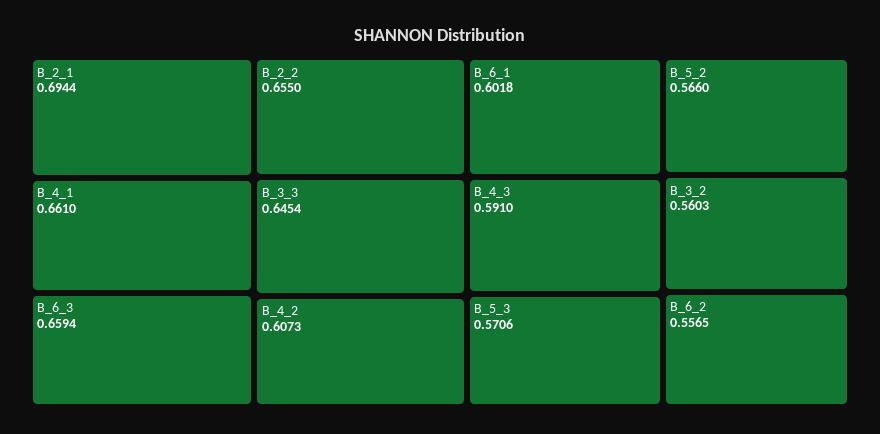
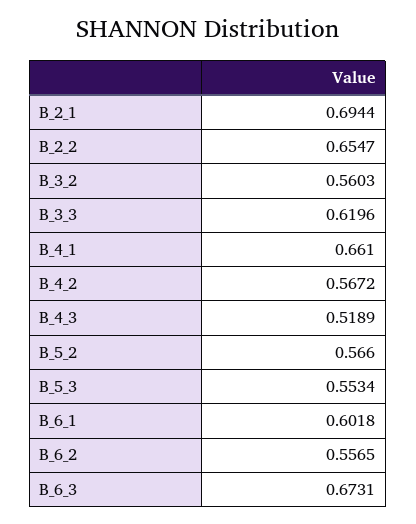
B_6_3: 0.6594 -> 0.6731
B_2_2: 0.655 -> 0.6547
B_3_3: 0.6454 -> 0.6196
B_4_2: 0.6073 -> 0.5672
B_4_3: 0.591 -> 0.5189
B_5_3: 0.5706 -> 0.5534

